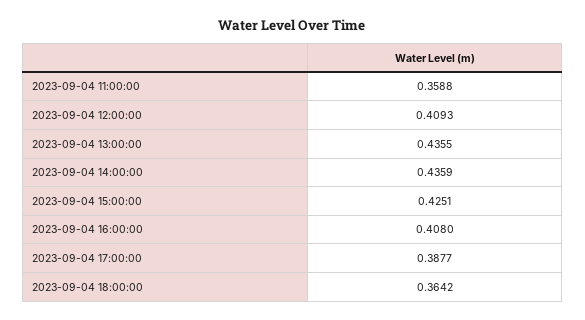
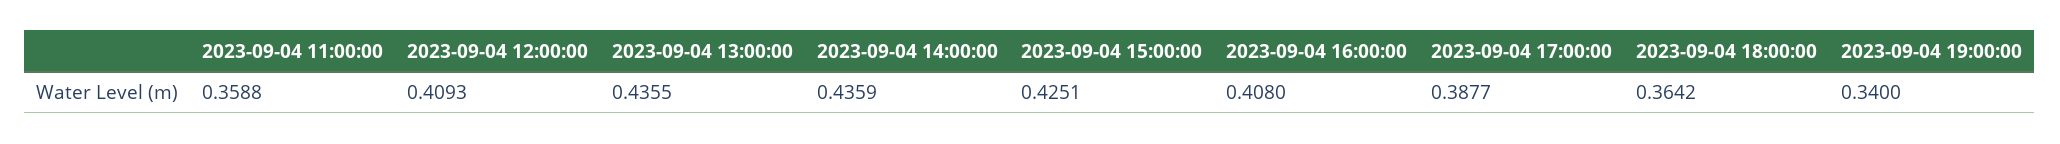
2023-09-04 19:00:00: none -> 0.34

